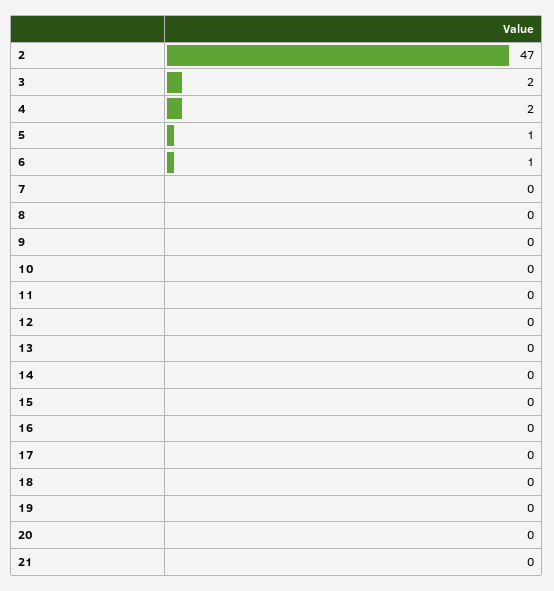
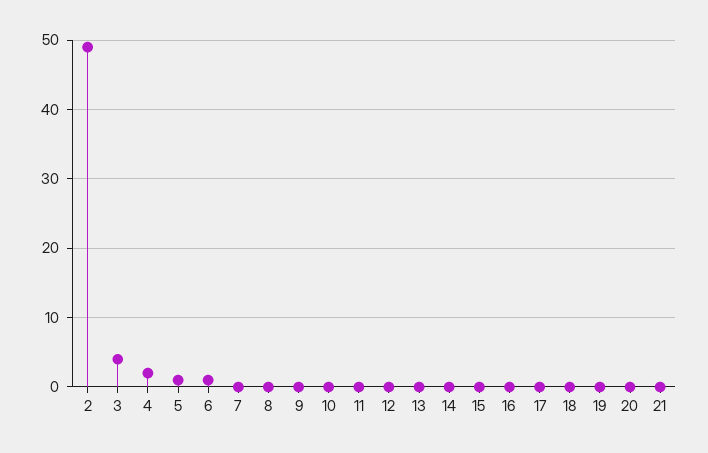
2: 47 -> 49
3: 2 -> 4

